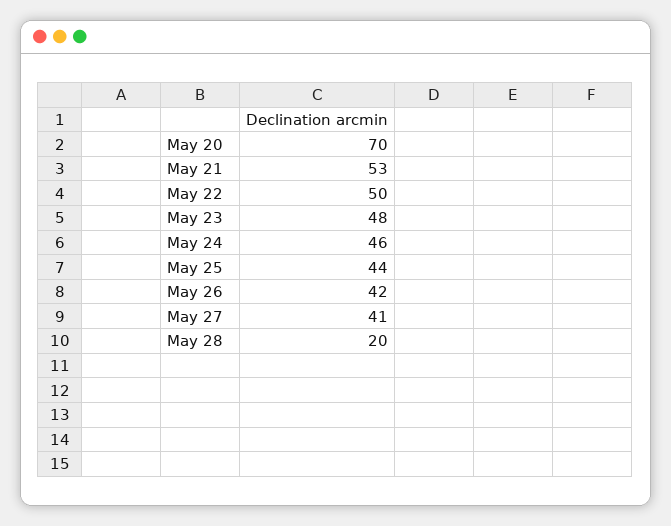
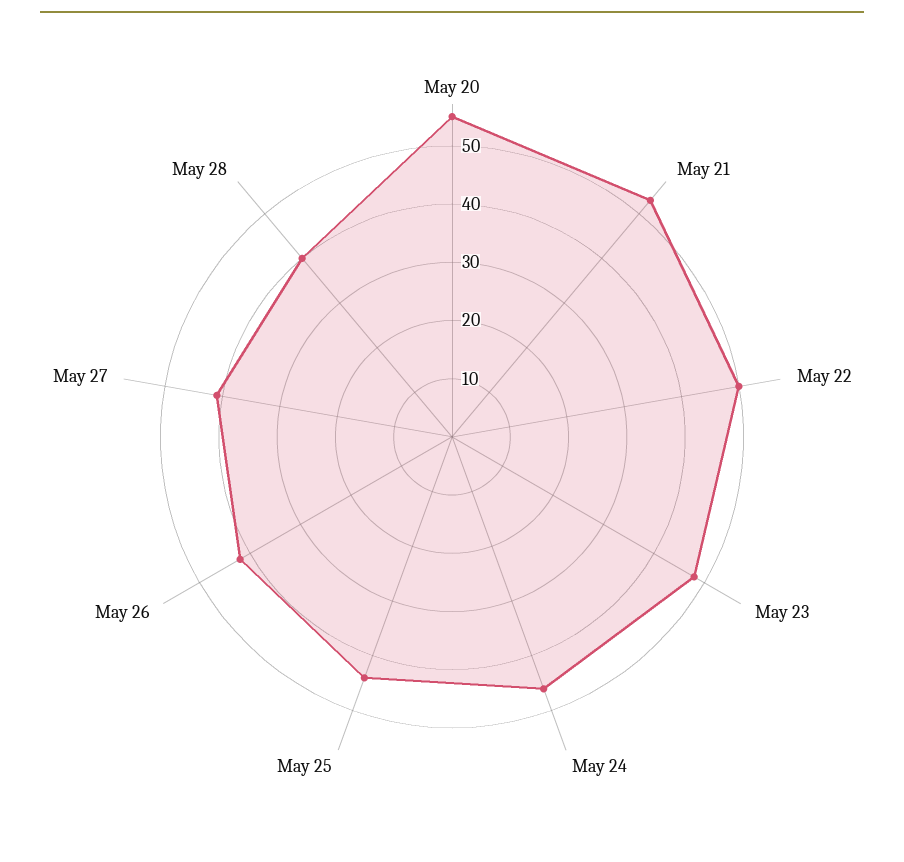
May 20: 70 -> 55
May 28: 20 -> 40

